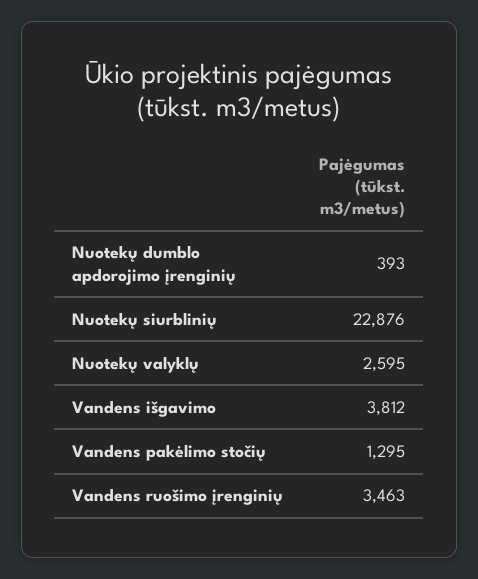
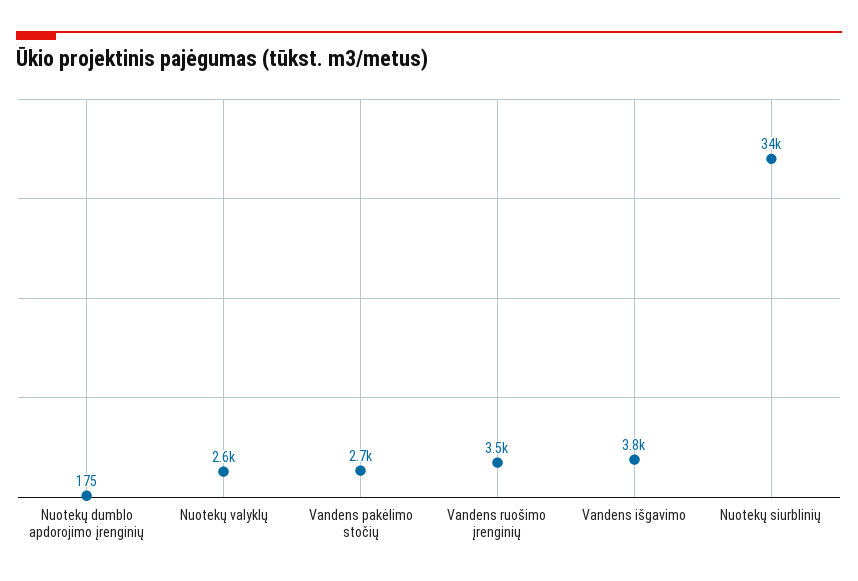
Nuotekų dumblo apdorojimo įrenginių: 393 -> 175
Nuotekų siurblinių: 22876 -> 34000
Vandens pakėlimo stočių: 1295 -> 2700

